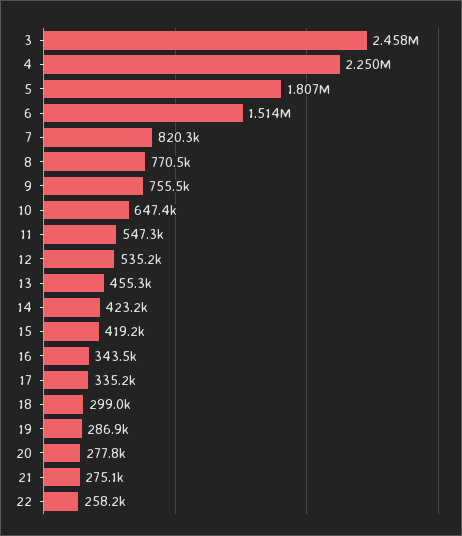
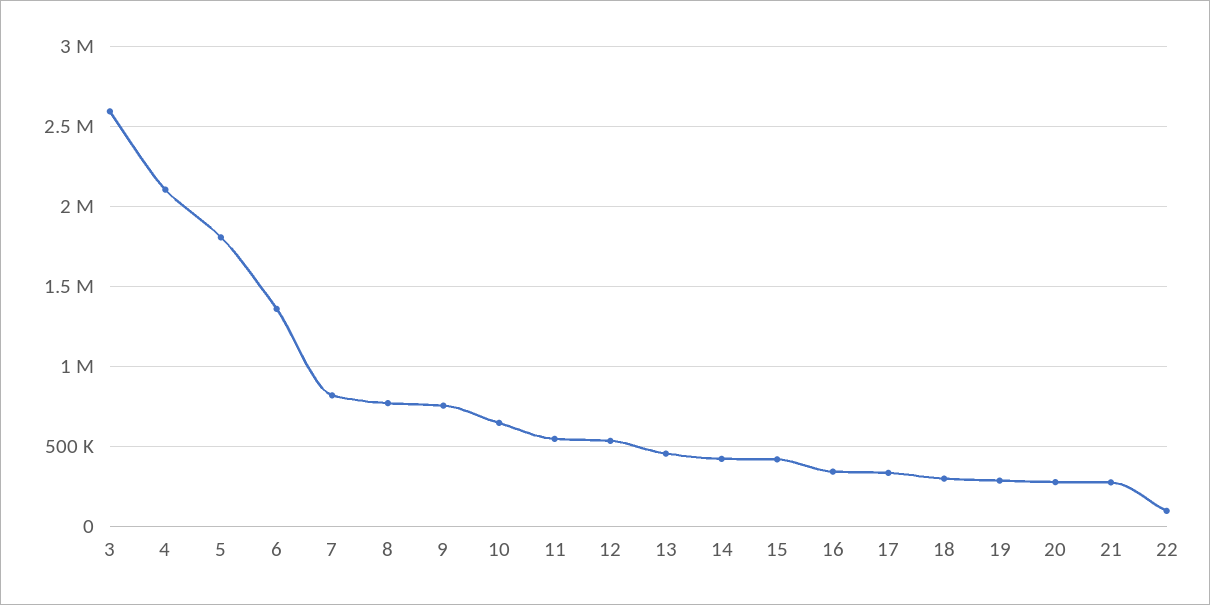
3: 2458000 -> 2600000
4: 2250000 -> 2100000
6: 1514000 -> 1350000
22: 258200 -> 100000

